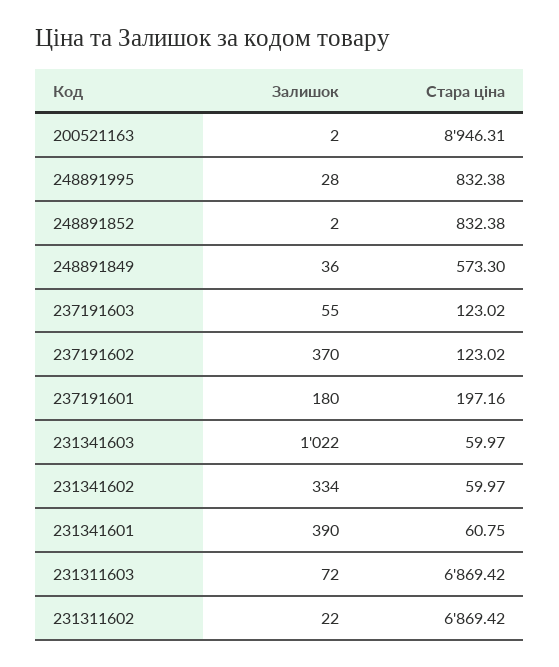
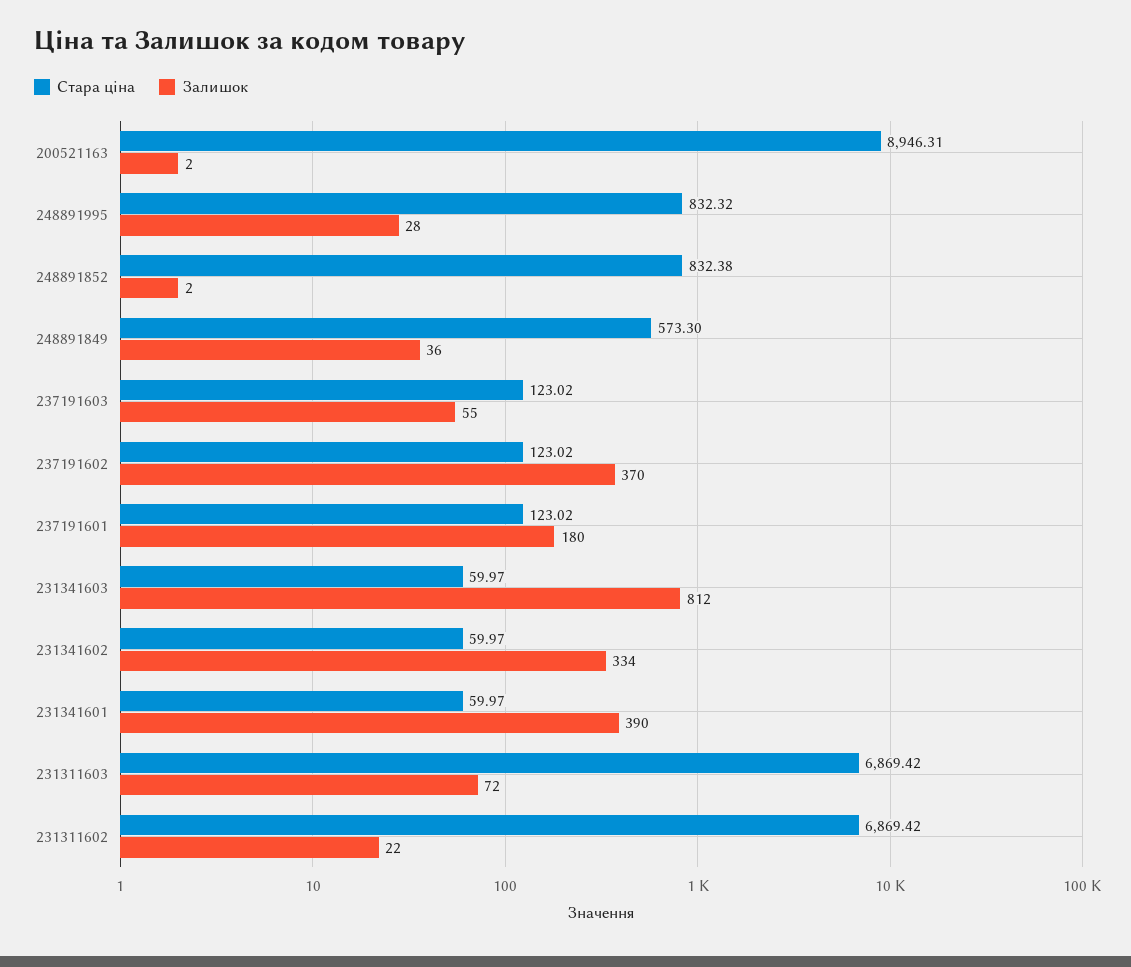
Стара ціна, 248891995: 832.38 -> 832.32
Стара ціна, 237191601: 197.16 -> 123.02
Залишок, 231341603: 1022 -> 812
Стара ціна, 231341601: 60.75 -> 59.97

